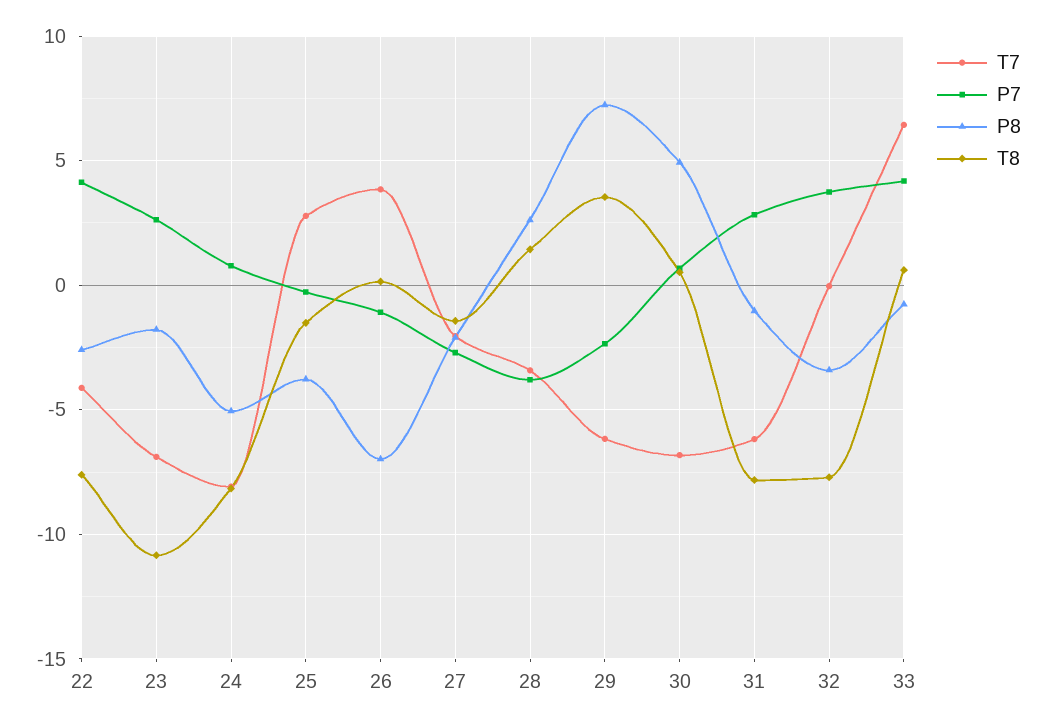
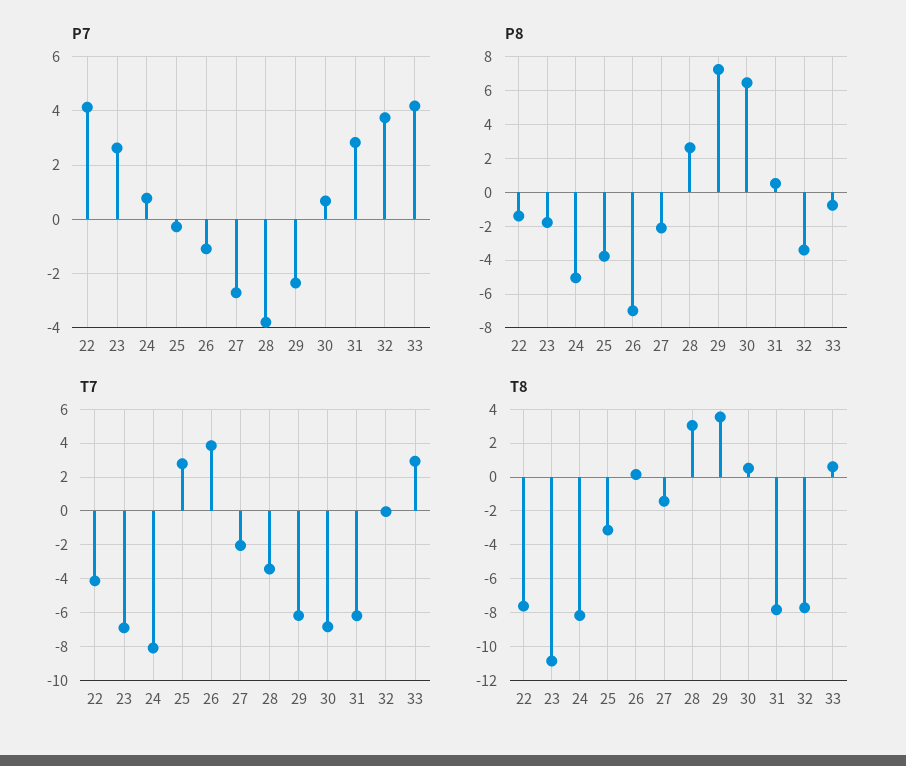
P8, 22: -2.5 -> -1.5
T8, 25: -1.5 -> -3
T8, 28: 1.5 -> 3
P8, 30: 5 -> 6.5
P8, 31: -1 -> 0.5
T7, 33: 6.5 -> 3

